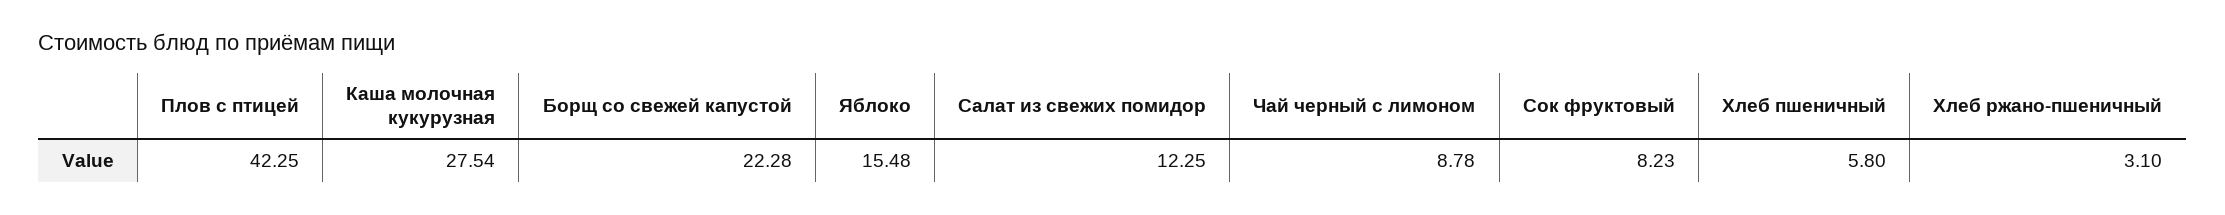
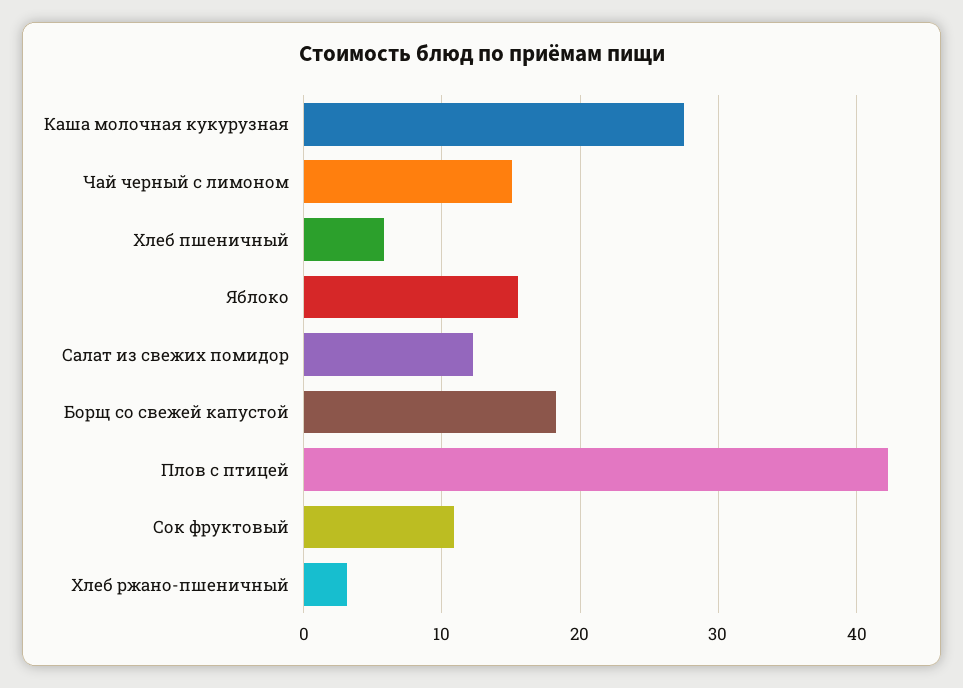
Борщ со свежей капустой: 22.28 -> 18
Чай черный с лимоном: 8.78 -> 15
Сок фруктовый: 8.23 -> 11

